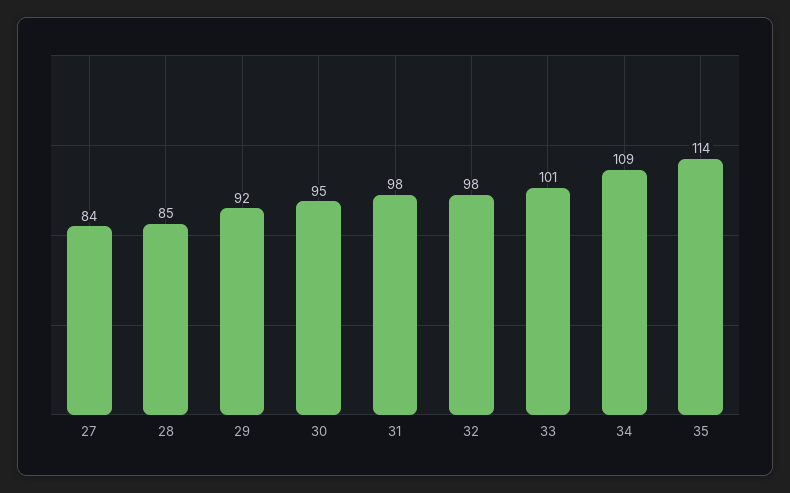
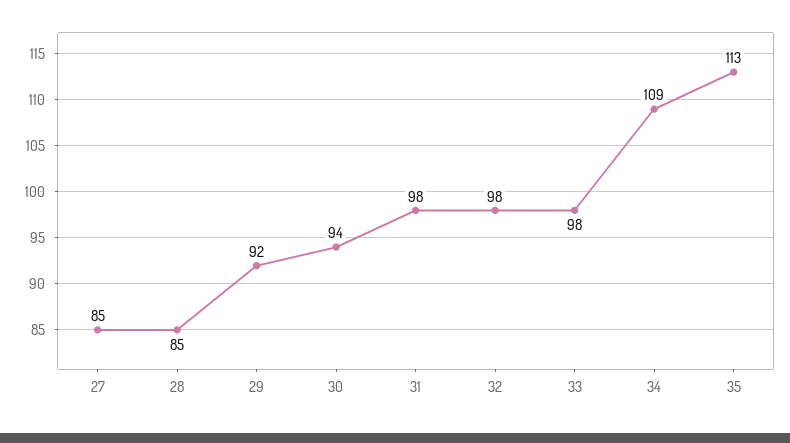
27: 84 -> 85
30: 95 -> 94
33: 101 -> 98
35: 114 -> 113

